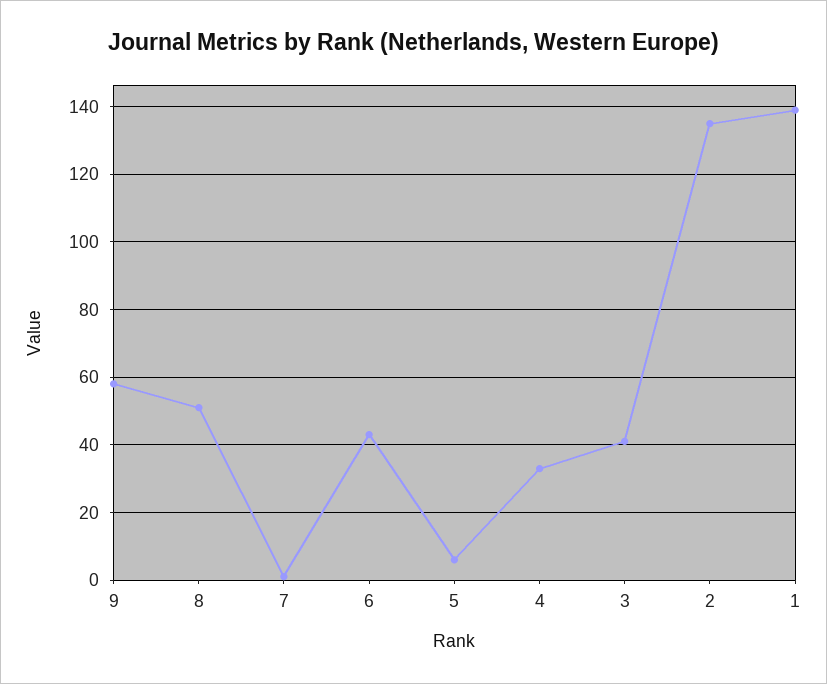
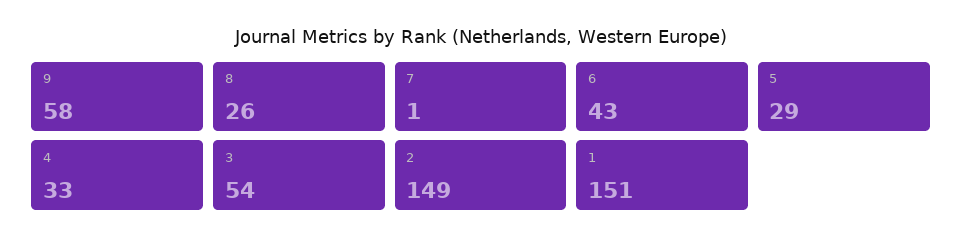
8: 50 -> 26
5: 5 -> 29
3: 40 -> 54
2: 135 -> 149
1: 140 -> 151

